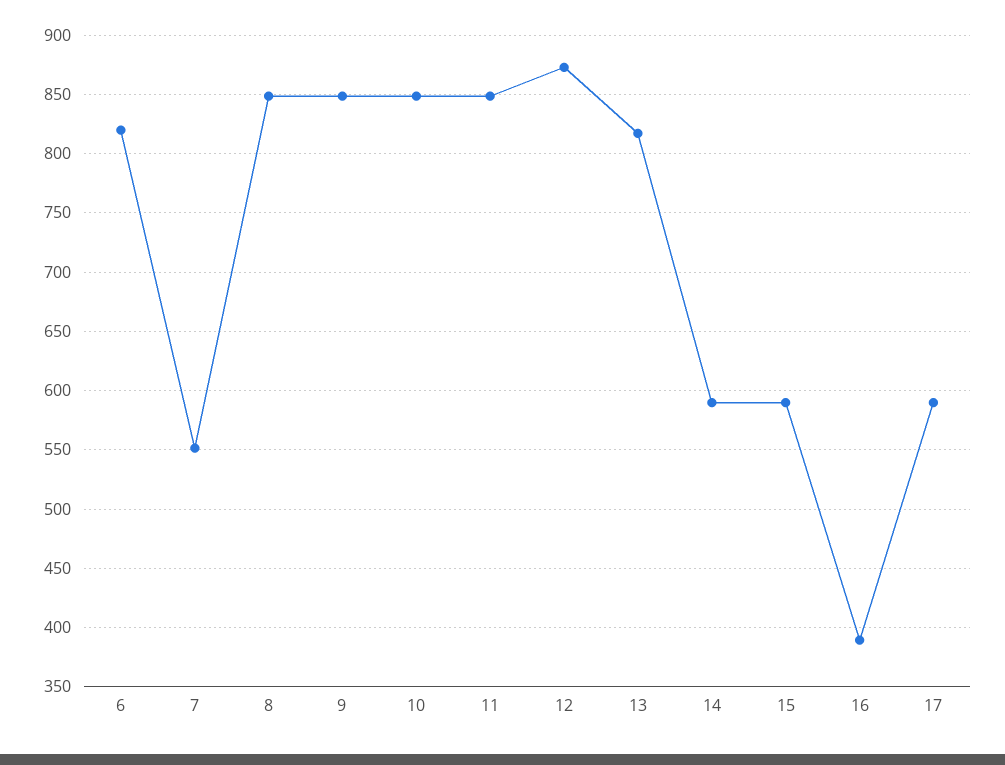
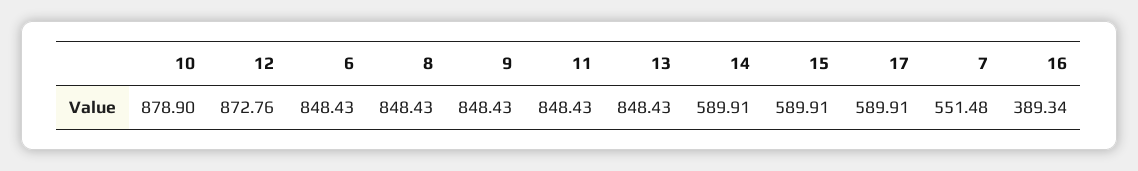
6: 820 -> 848.43
10: 850 -> 878.9
13: 820 -> 848.43

